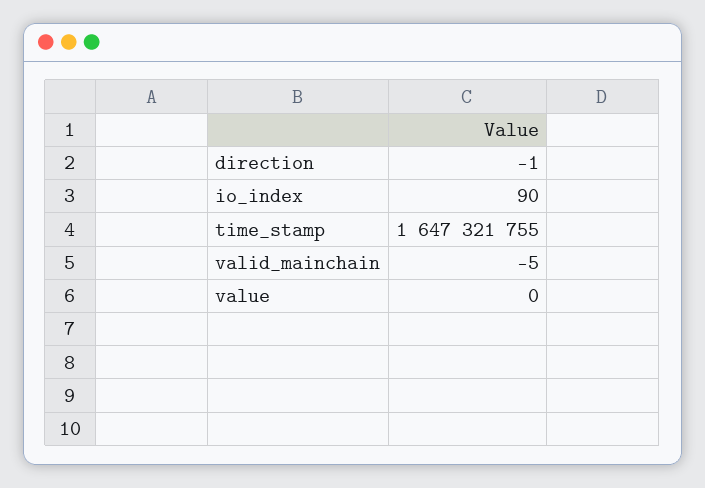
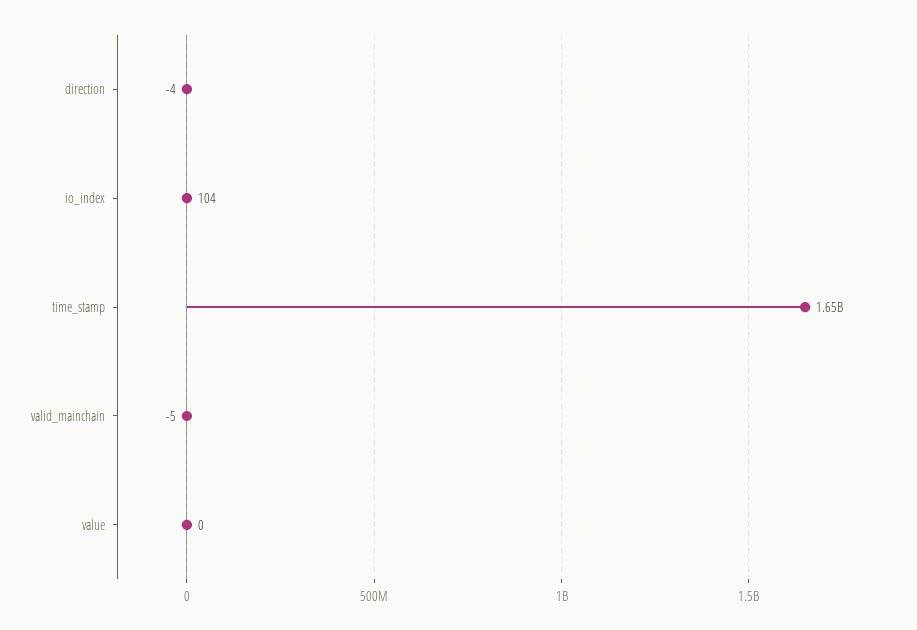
direction: -1 -> -4
io_index: 90 -> 104

